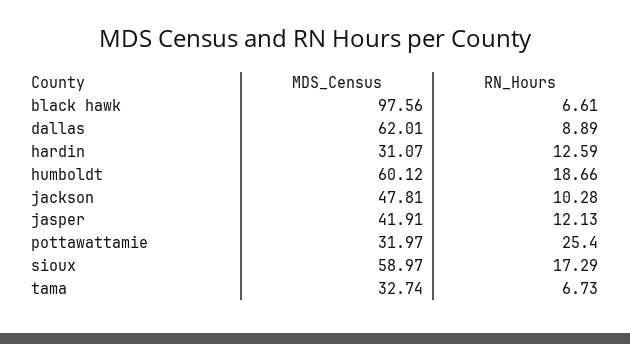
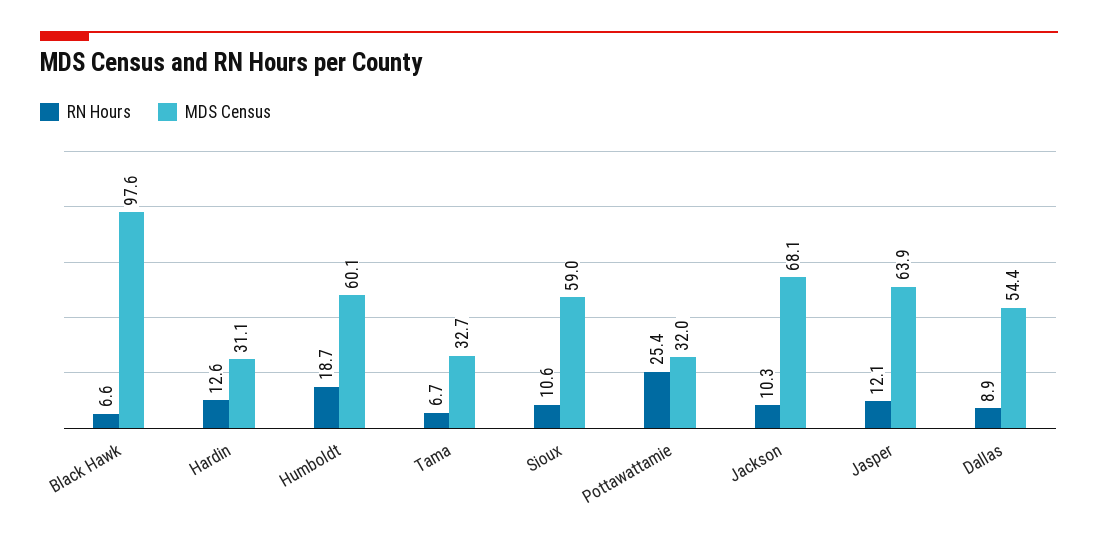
MDS_Census, dallas: 62.01 -> 54.4
MDS_Census, jackson: 47.81 -> 68.1
MDS_Census, jasper: 41.91 -> 63.9
RN_Hours, sioux: 17.29 -> 10.6

